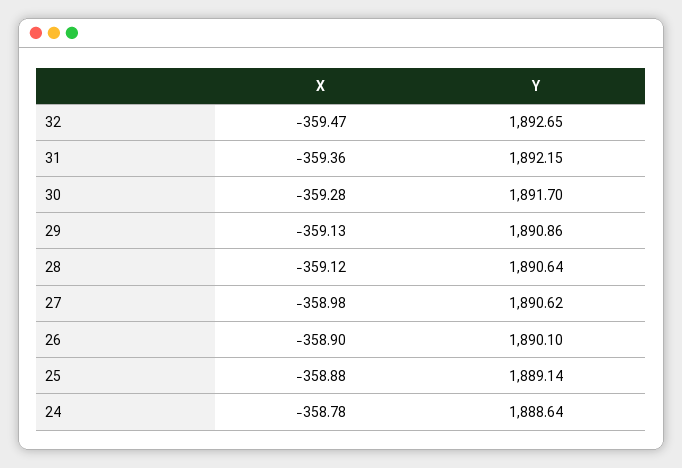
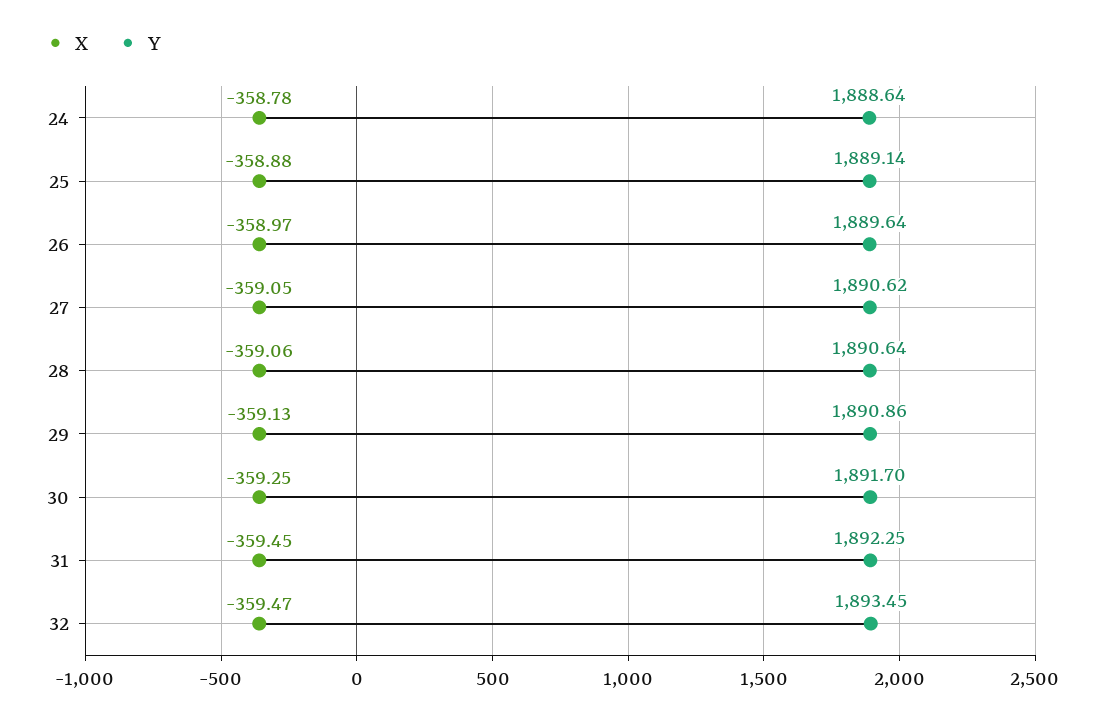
Y, 32: 1892.65 -> 1893.45
X, 31: -359.36 -> -359.45
Y, 31: 1892.15 -> 1892.25
X, 30: -359.28 -> -359.25
X, 28: -359.12 -> -359.06
X, 27: -358.98 -> -359.05
X, 26: -358.9 -> -358.97
Y, 26: 1890.1 -> 1889.64

